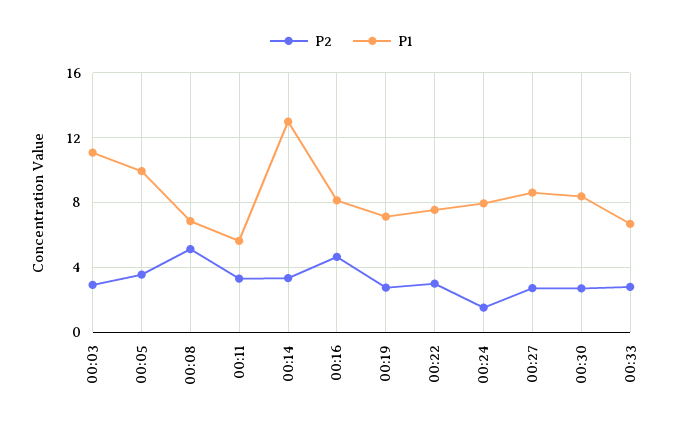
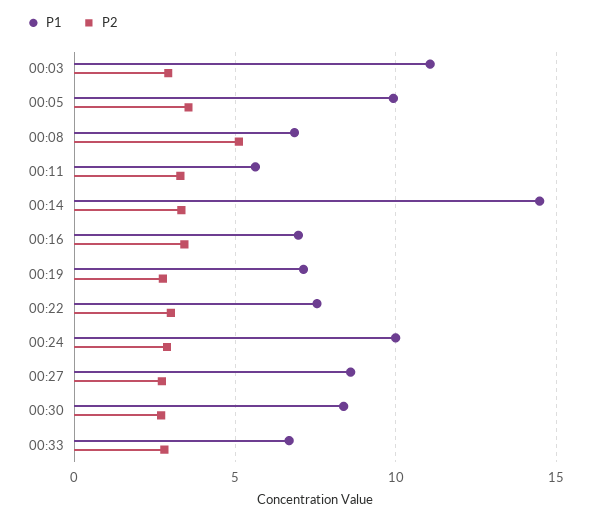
P1, 00:14: 13 -> 14.5
P2, 00:16: 4.5 -> 3.5
P1, 00:16: 8 -> 7
P2, 00:24: 1.5 -> 3
P1, 00:24: 8 -> 10

